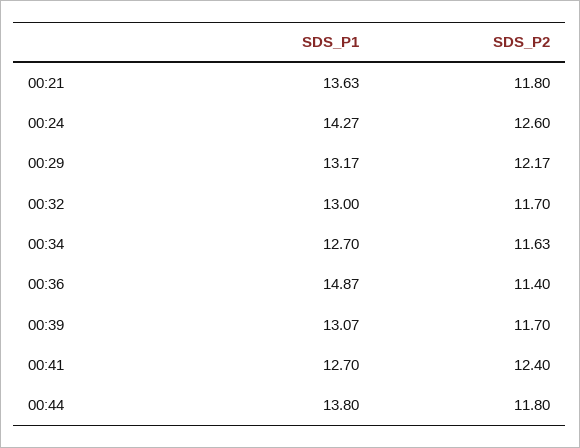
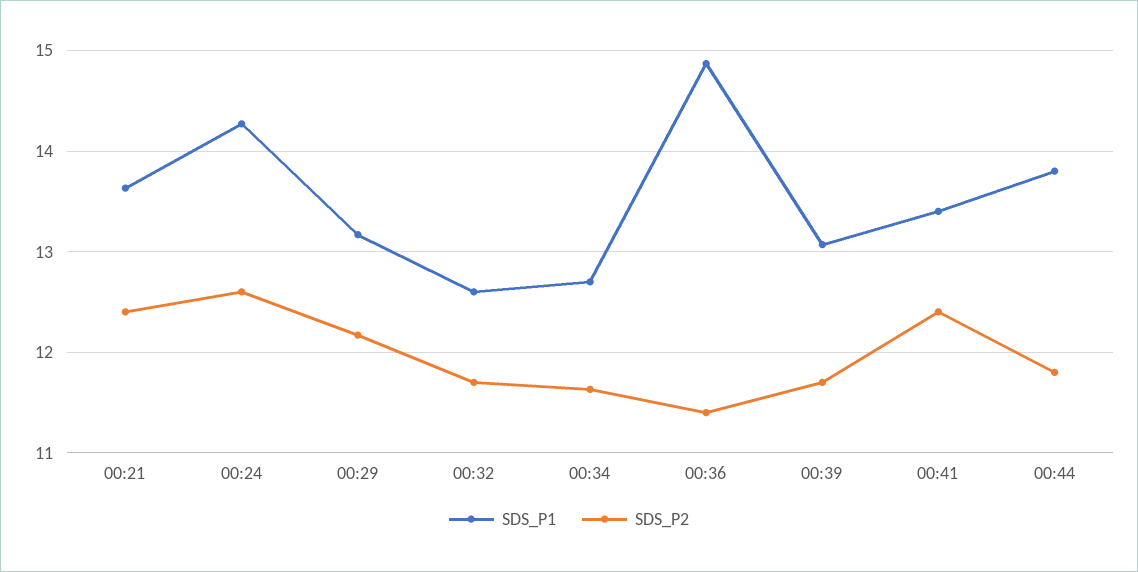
SDS_P2, 00:21: 11.8 -> 12.4
SDS_P1, 00:32: 13 -> 12.6
SDS_P1, 00:41: 12.7 -> 13.4

